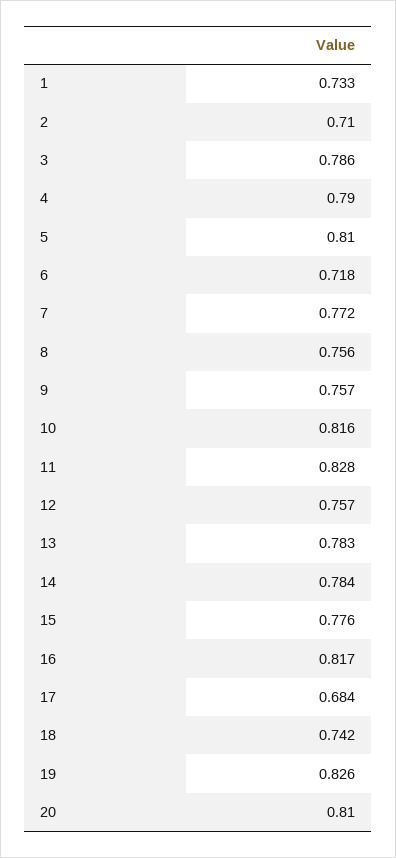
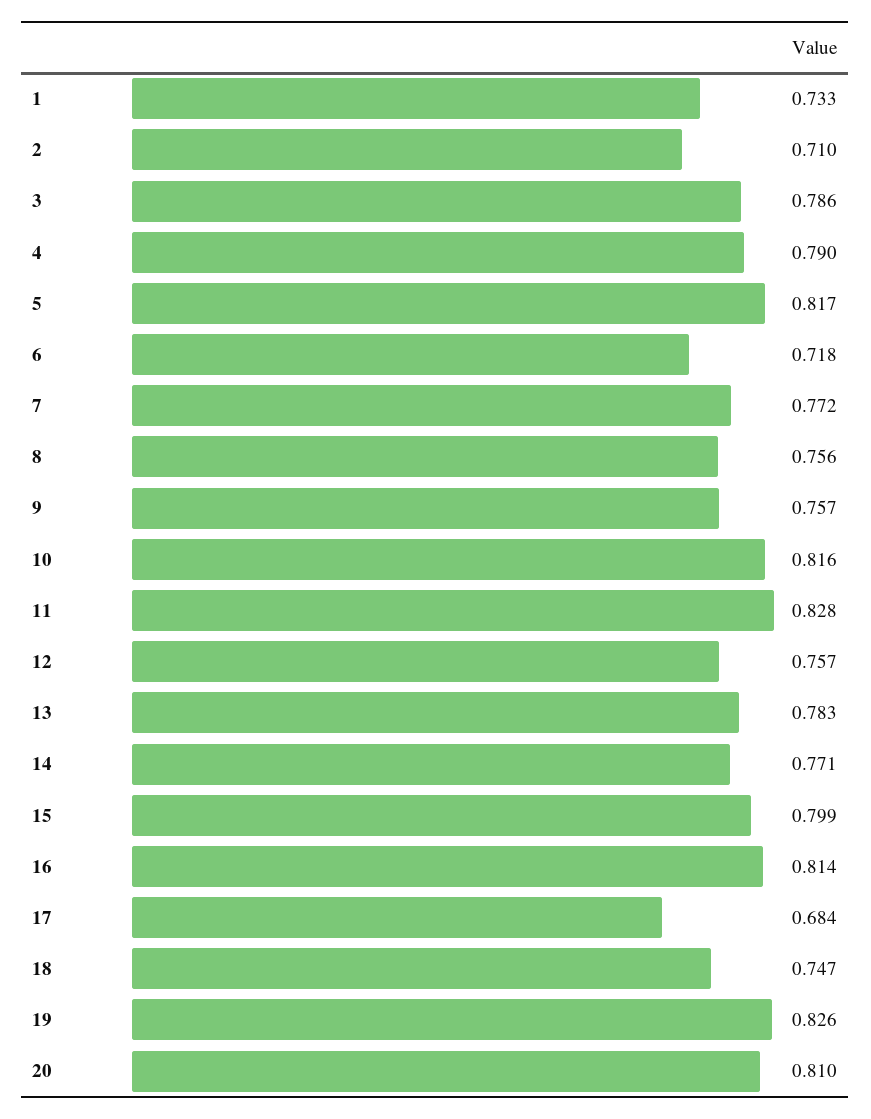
5: 0.81 -> 0.817
14: 0.784 -> 0.771
15: 0.776 -> 0.799
16: 0.817 -> 0.814
18: 0.742 -> 0.747

